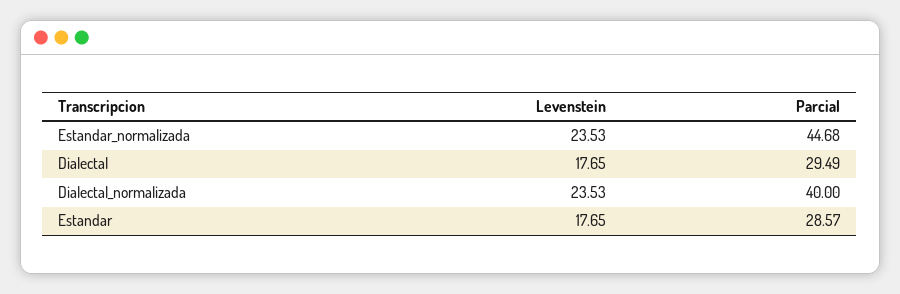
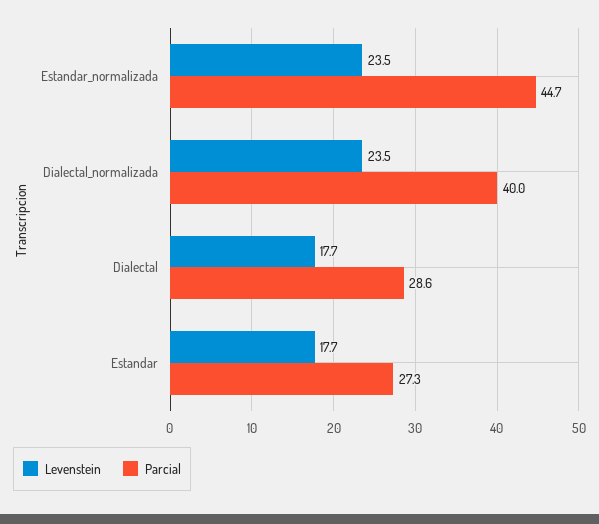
Parcial, Dialectal: 29.49 -> 28.6
Parcial, Estandar: 28.57 -> 27.3

